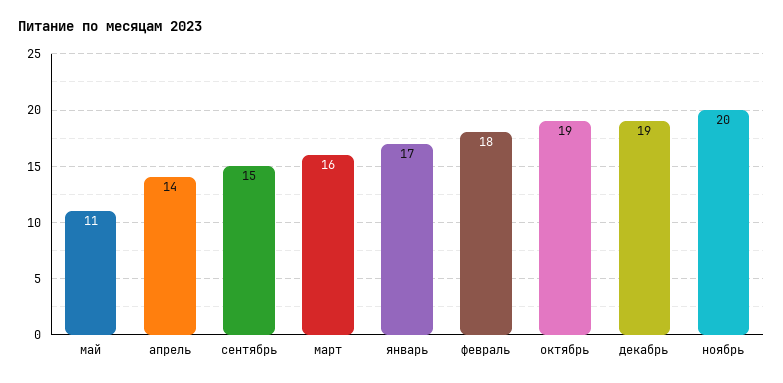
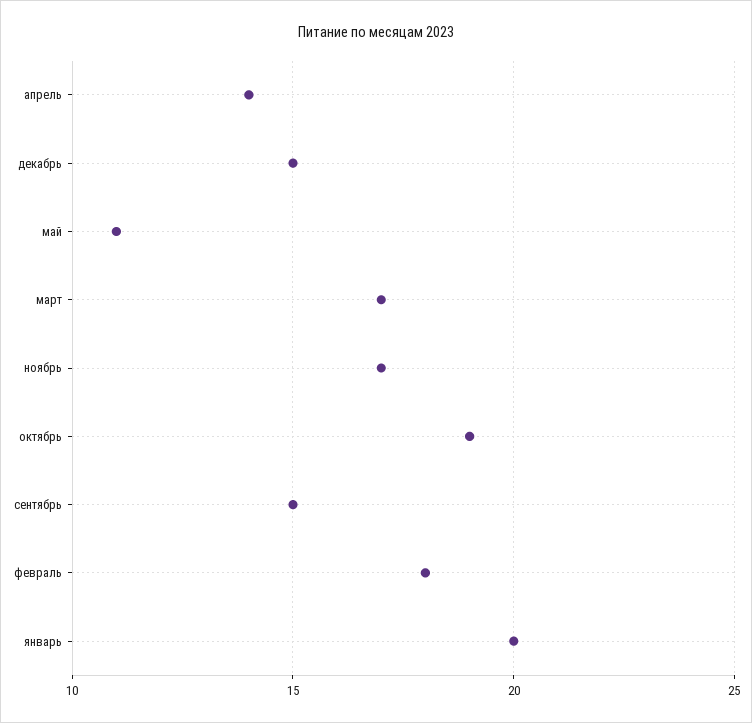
март: 16 -> 17
январь: 17 -> 20
декабрь: 19 -> 15
ноябрь: 20 -> 17

